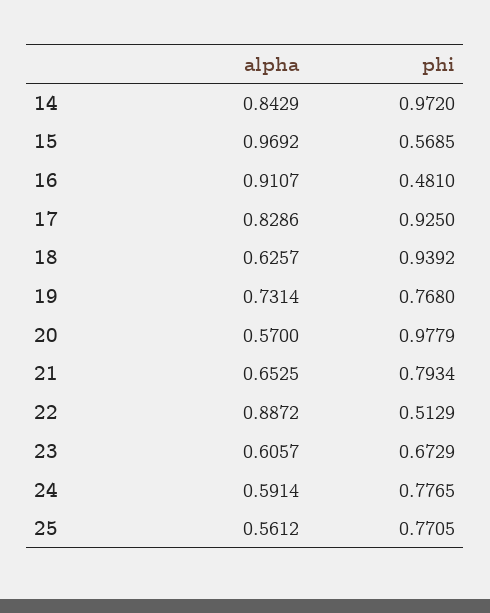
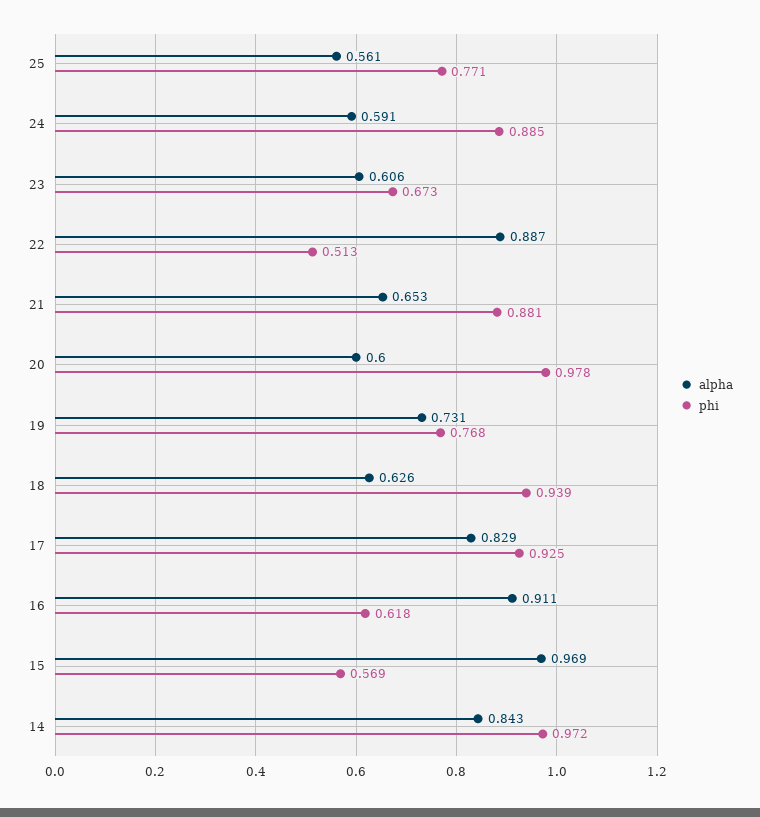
phi, 16: 0.481 -> 0.618
alpha, 20: 0.57 -> 0.6
phi, 21: 0.7934 -> 0.881
phi, 24: 0.7765 -> 0.885

